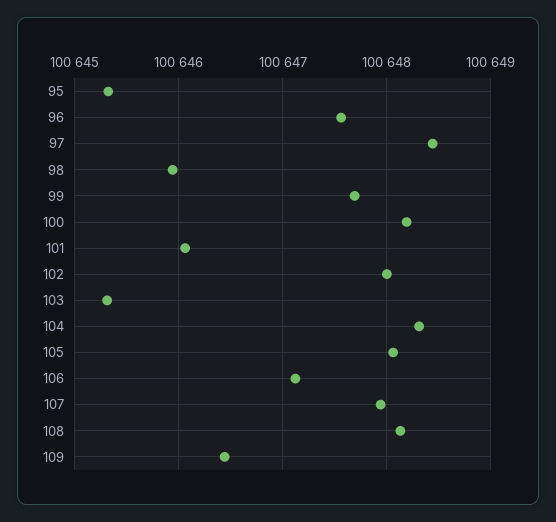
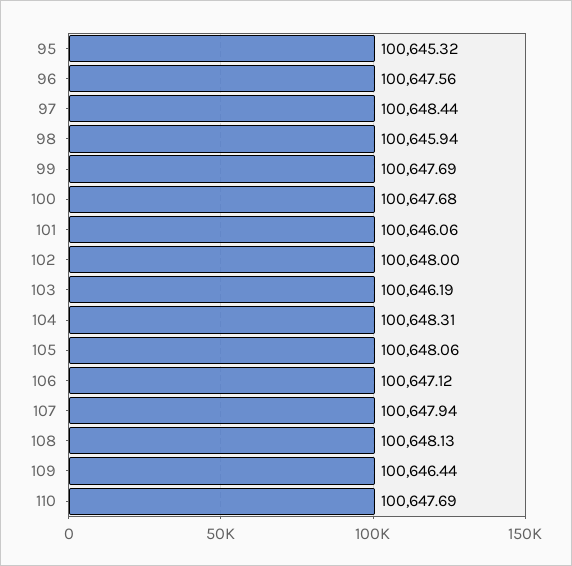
100: 100648.2 -> 100647.68
103: 100645.3 -> 100646.19
110: none -> 100647.69

